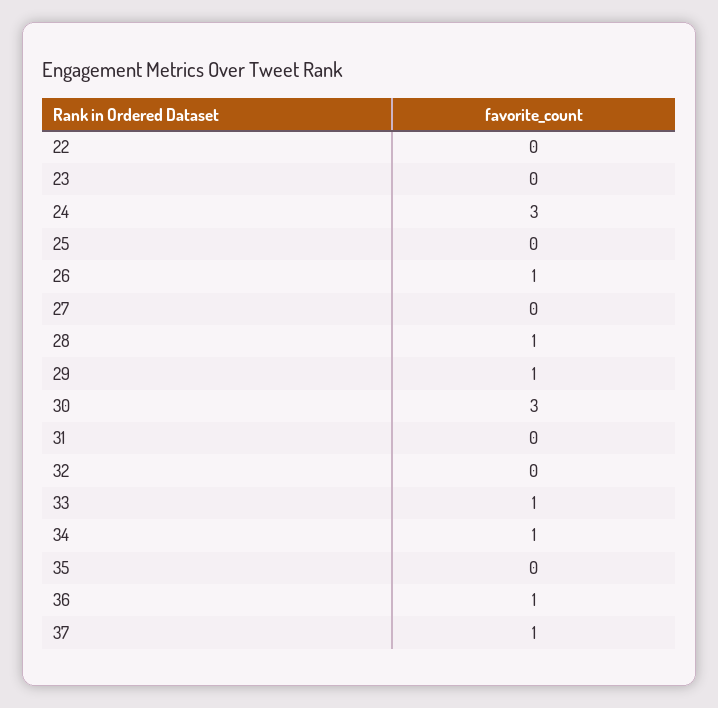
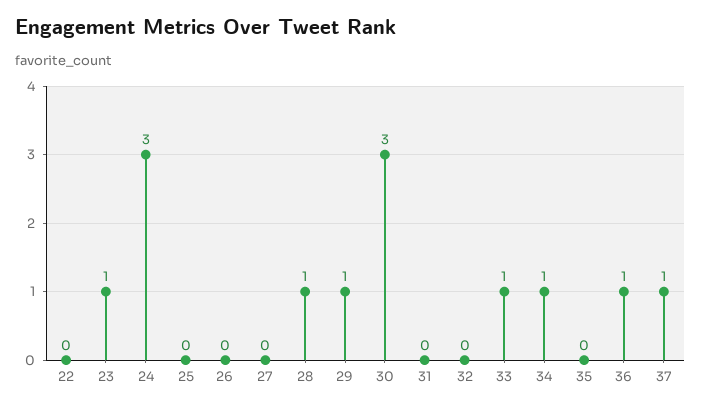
23: 0 -> 1
26: 1 -> 0

